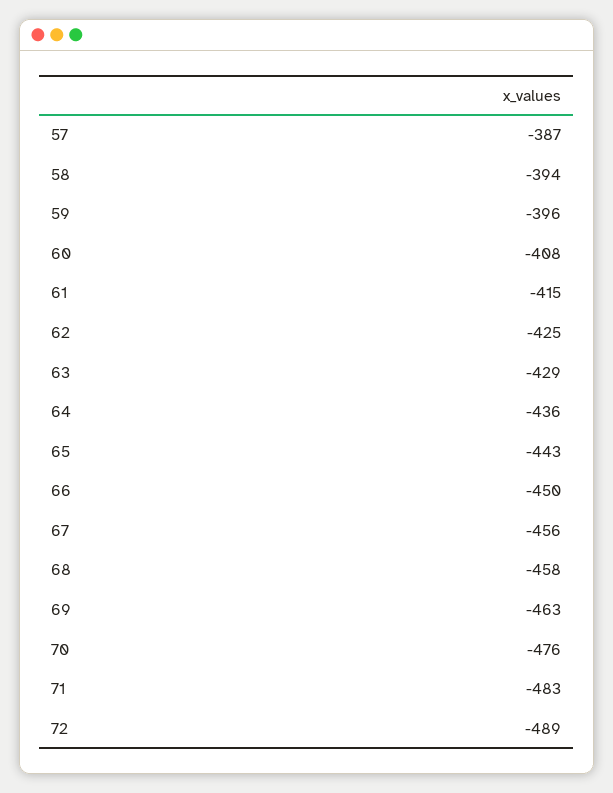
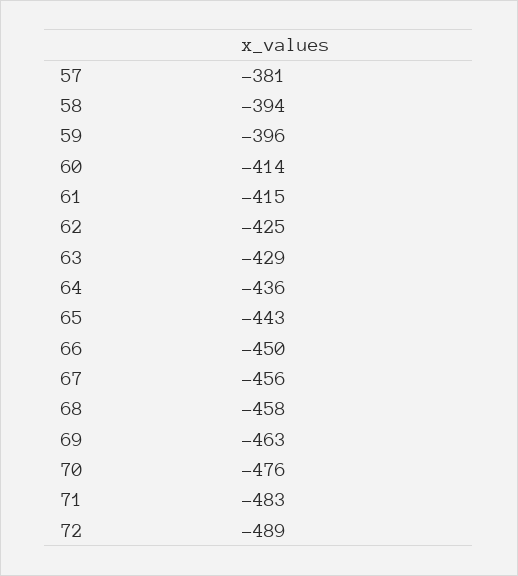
57: -387 -> -381
60: -408 -> -414

